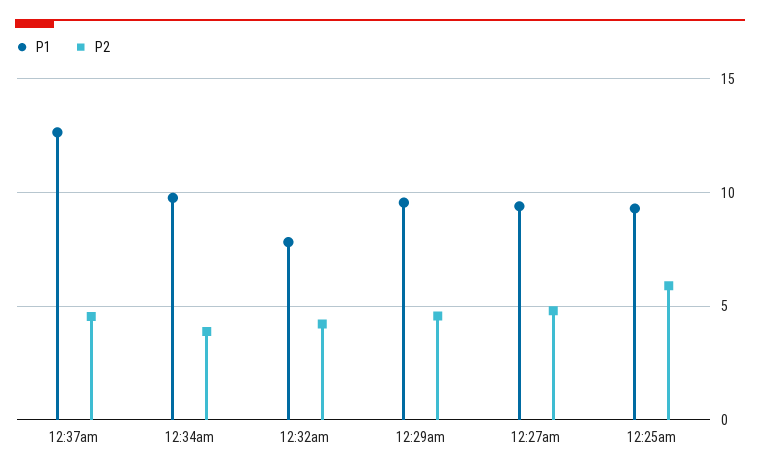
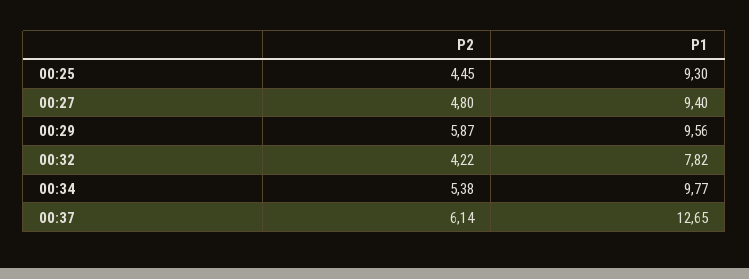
P2, 12:37am: 4.5 -> 6.14
P2, 12:34am: 4 -> 5.38
P2, 12:29am: 4.5 -> 5.87
P2, 12:25am: 6 -> 4.45

